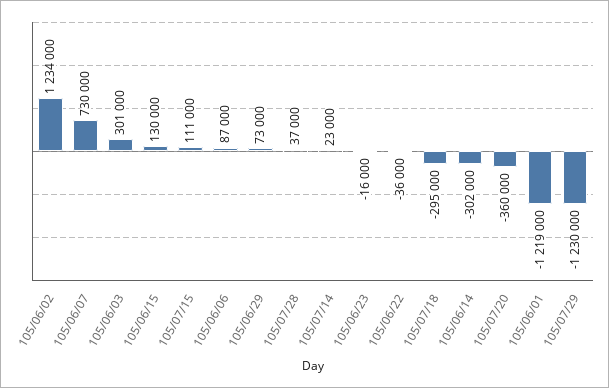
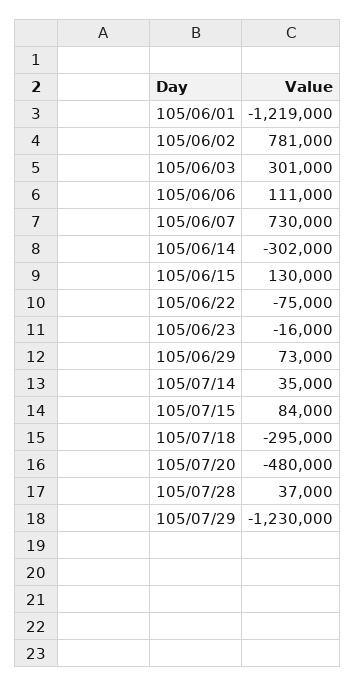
105/06/02: 1234000 -> 781000
105/07/15: 111000 -> 84000
105/06/06: 87000 -> 111000
105/07/14: 23000 -> 35000
105/06/22: -36000 -> -75000
105/07/20: -360000 -> -480000

